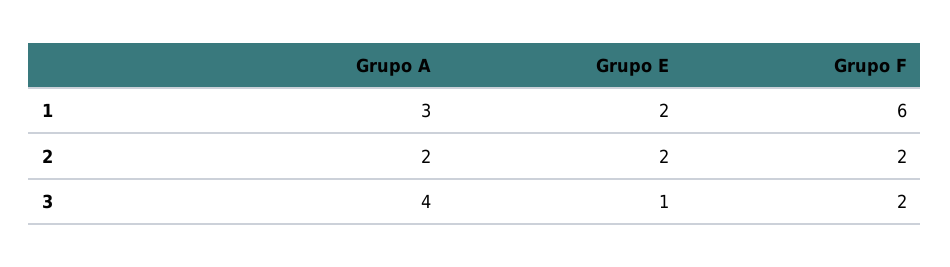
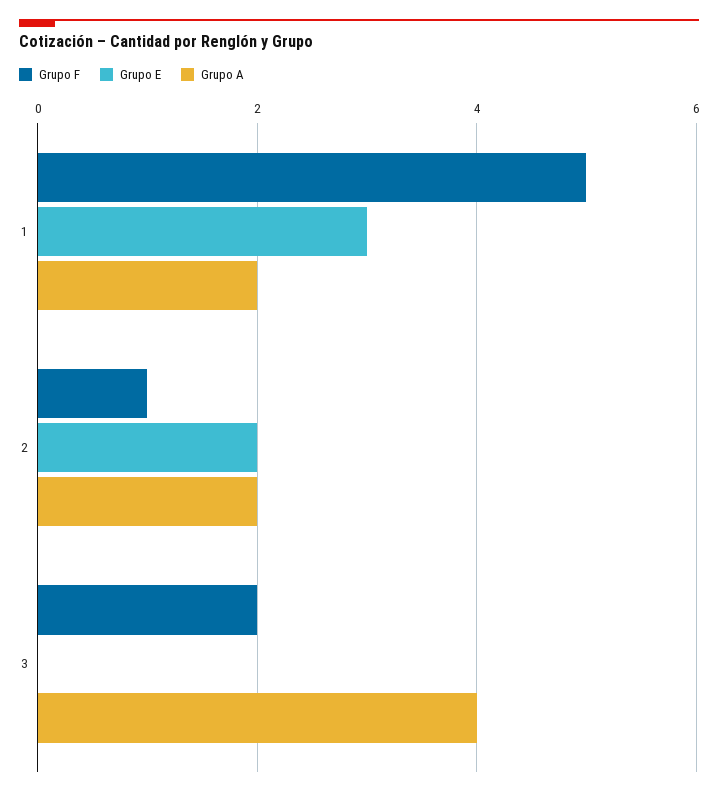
Grupo A, 1: 3 -> 2
Grupo E, 1: 2 -> 3
Grupo F, 1: 6 -> 5
Grupo F, 2: 2 -> 1
Grupo E, 3: 1 -> 0

